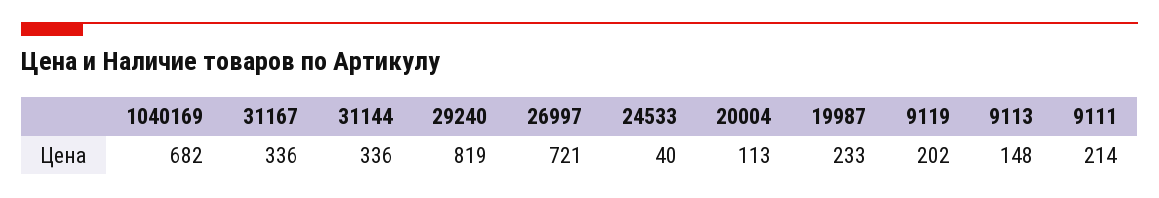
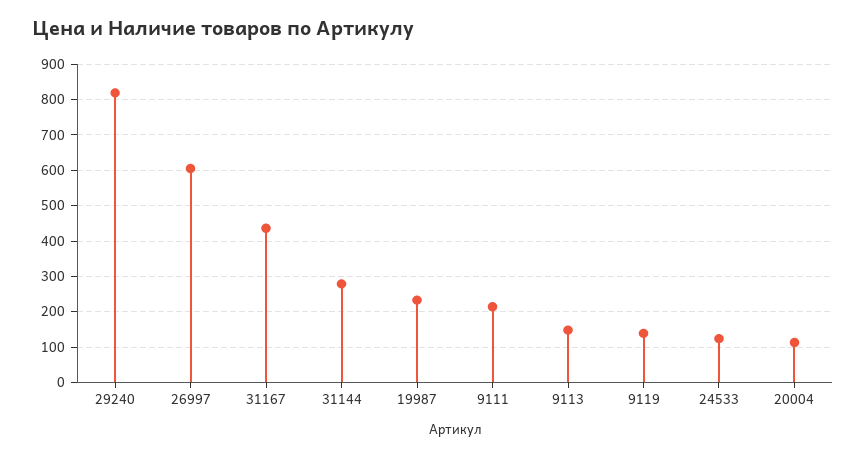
1040169: 682 -> none
31167: 336 -> 440
31144: 336 -> 280
26997: 721 -> 600
24533: 40 -> 120
9119: 202 -> 140

